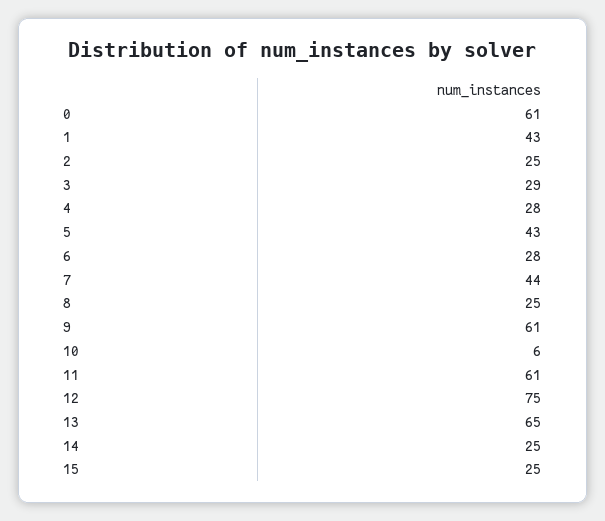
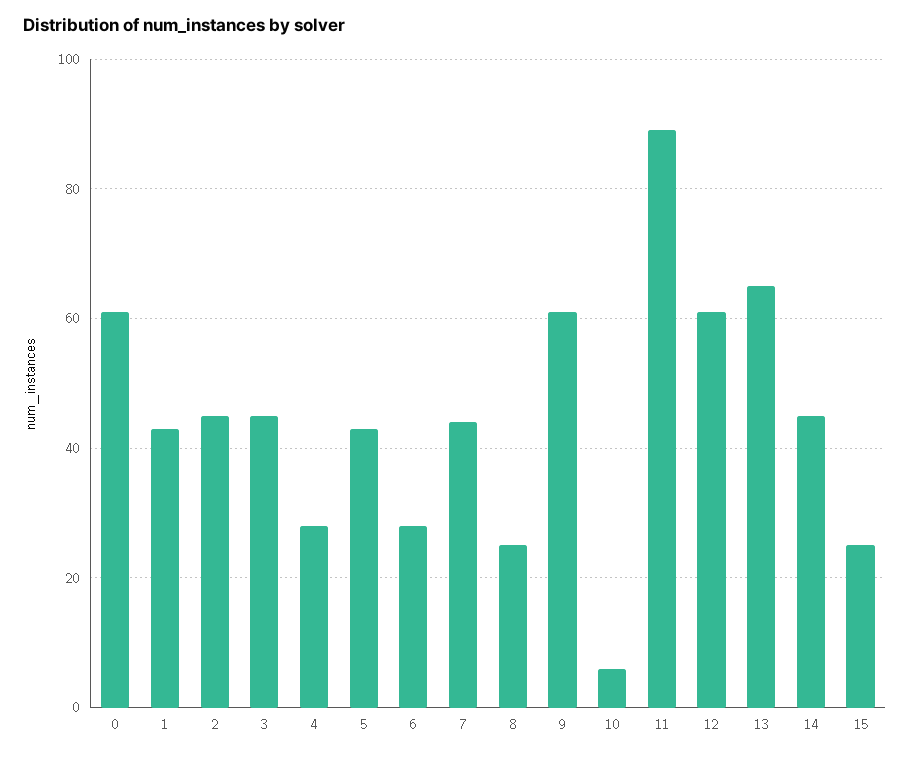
2: 25 -> 45
3: 29 -> 45
11: 61 -> 90
12: 75 -> 60
14: 25 -> 45

